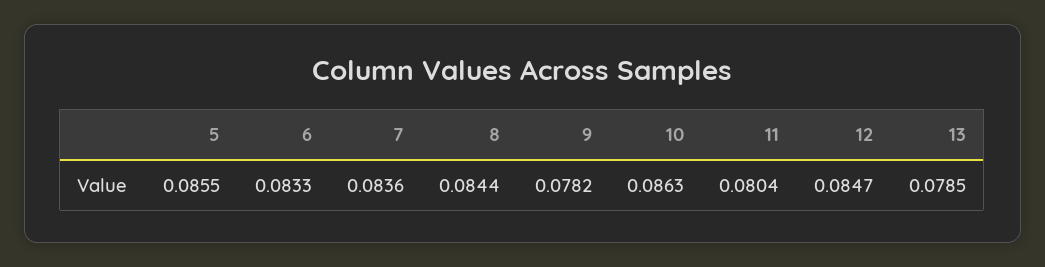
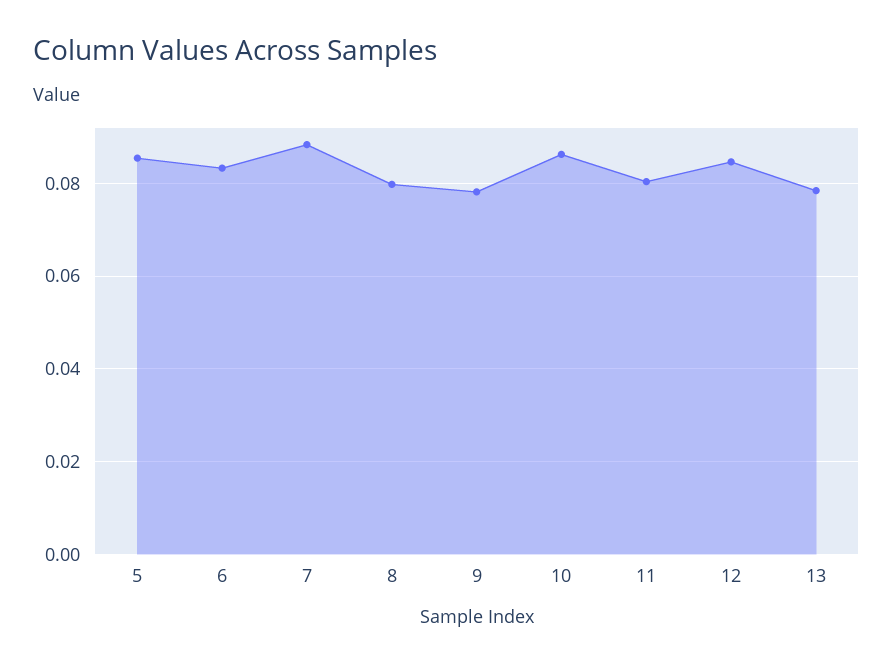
7: 0.0836 -> 0.088
8: 0.0844 -> 0.08

